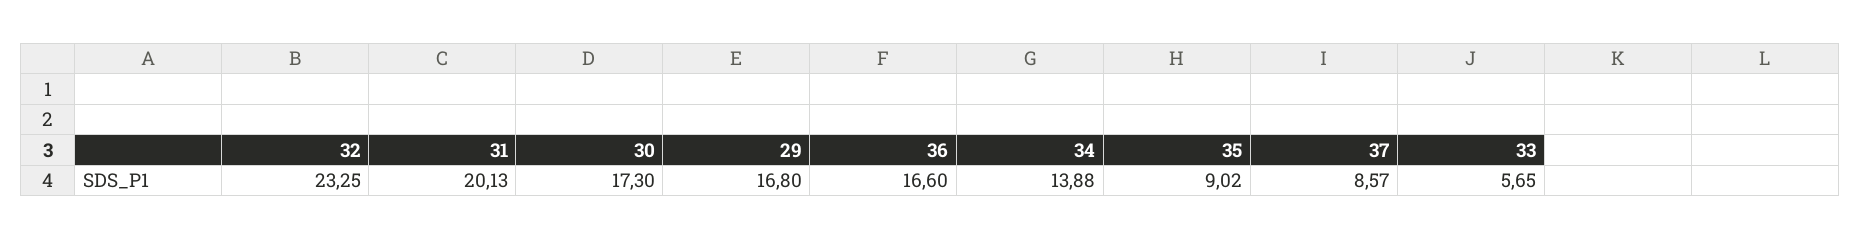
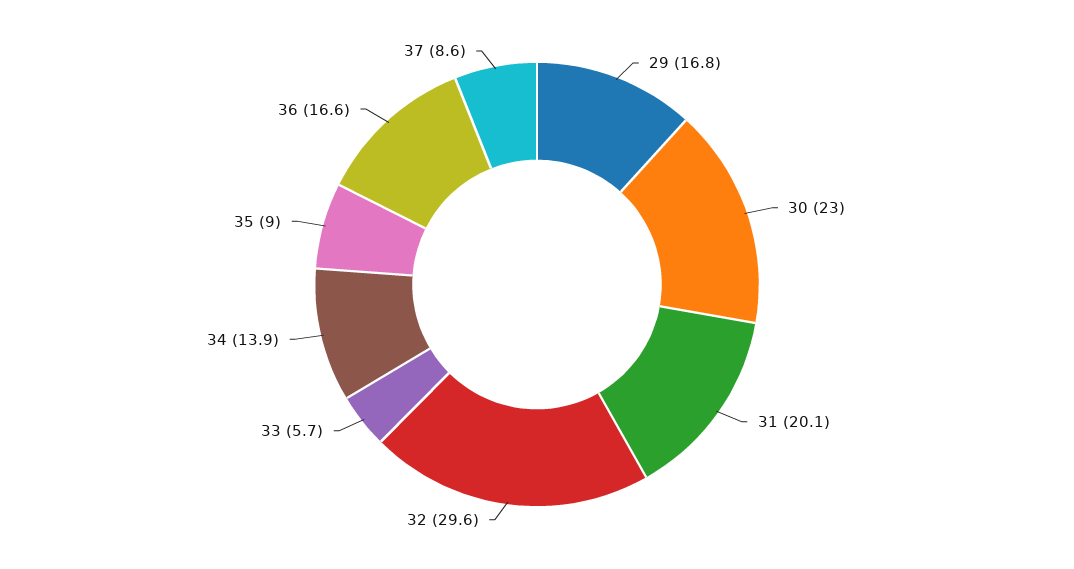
32: 23.25 -> 29.6
30: 17.3 -> 23

